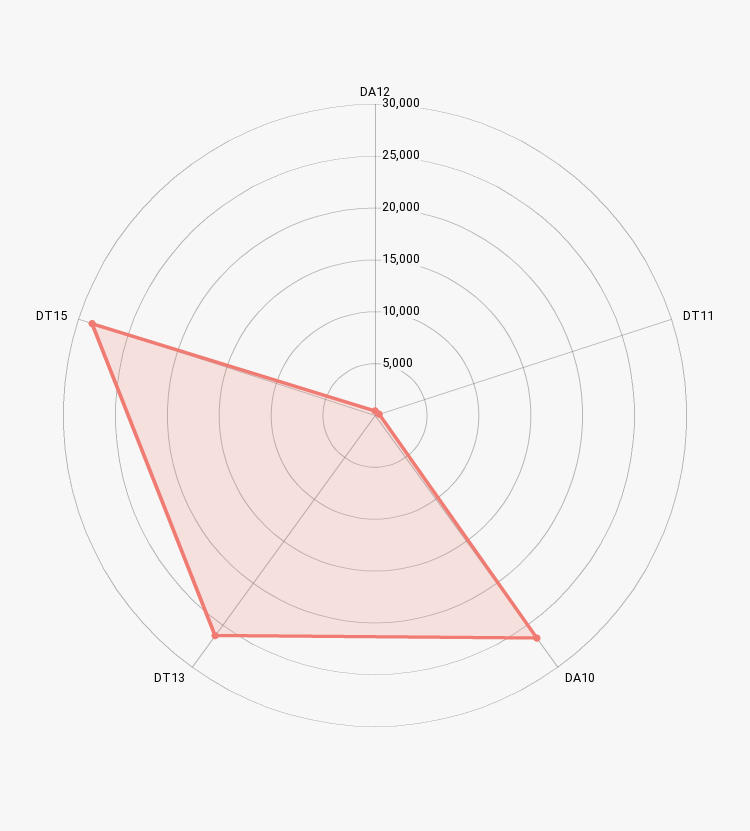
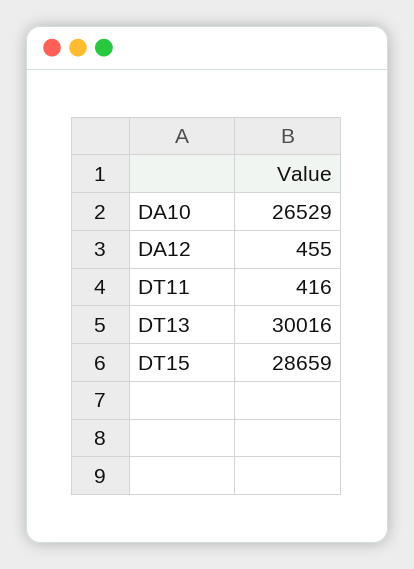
DT13: 26000 -> 30016

